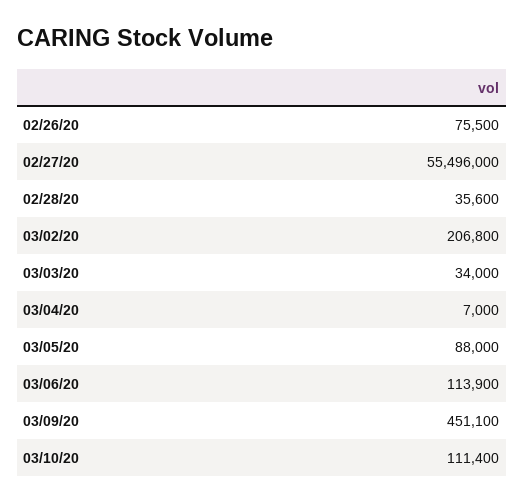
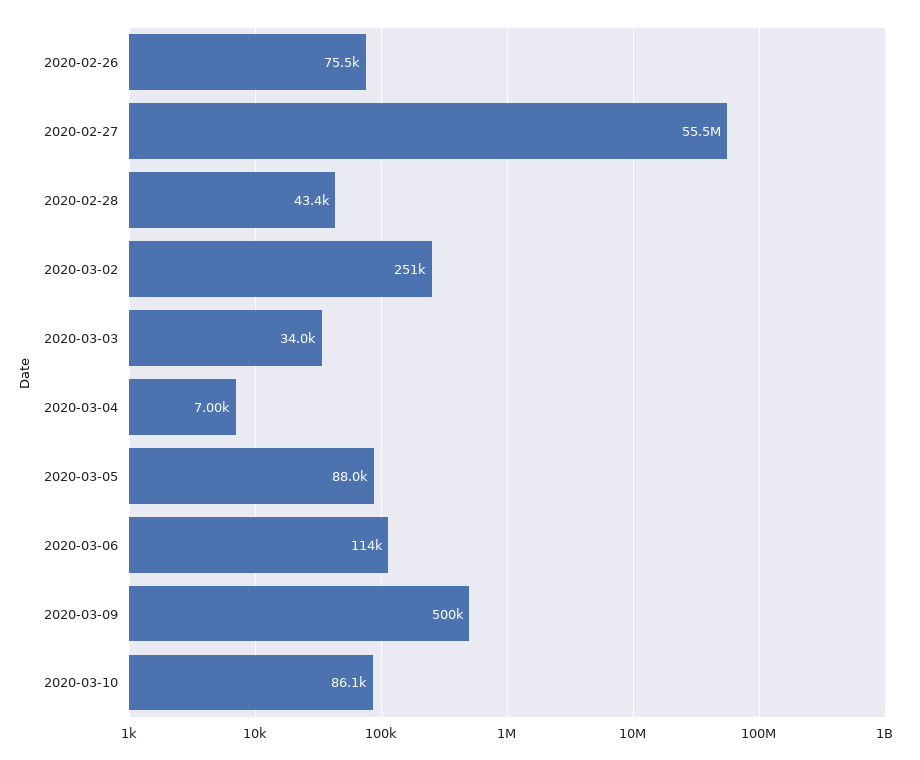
02/28/20: 35600 -> 43400
03/02/20: 206800 -> 251000
03/09/20: 451100 -> 500000
03/10/20: 111400 -> 86100

